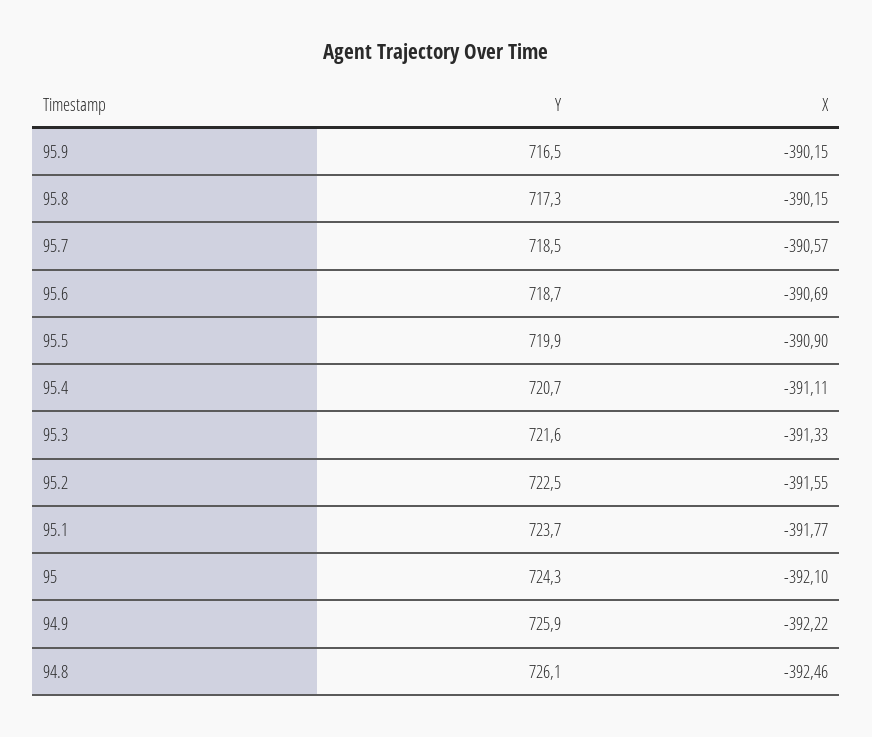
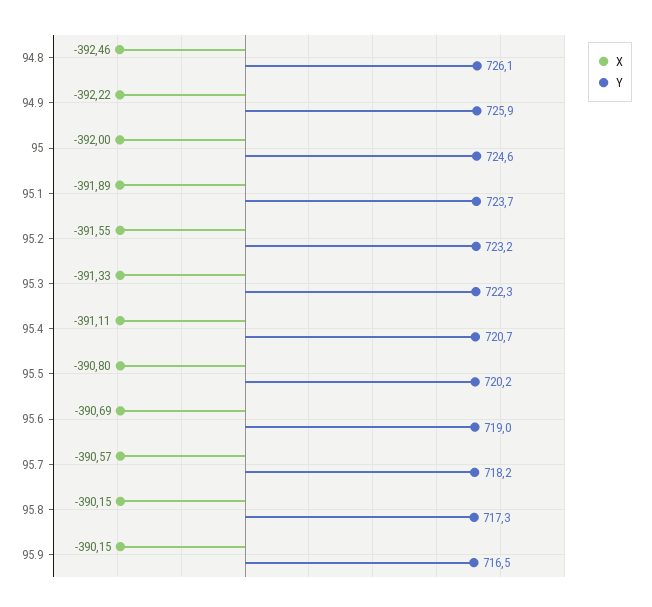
Y, 95.7: 718.5 -> 718.2
Y, 95.6: 718.7 -> 719
Y, 95.5: 719.9 -> 720.2
X, 95.5: -390.9 -> -390.8
Y, 95.3: 721.6 -> 722.3
Y, 95.2: 722.5 -> 723.2
X, 95.1: -391.77 -> -391.89
Y, 95: 724.3 -> 724.6
X, 95: -392.1 -> -392

